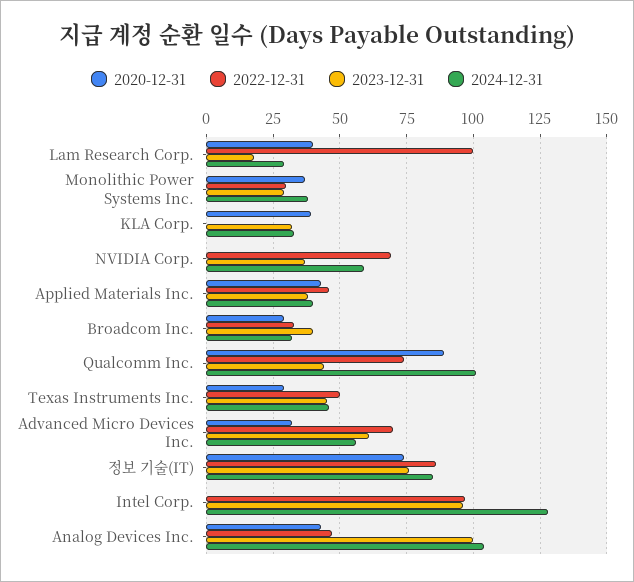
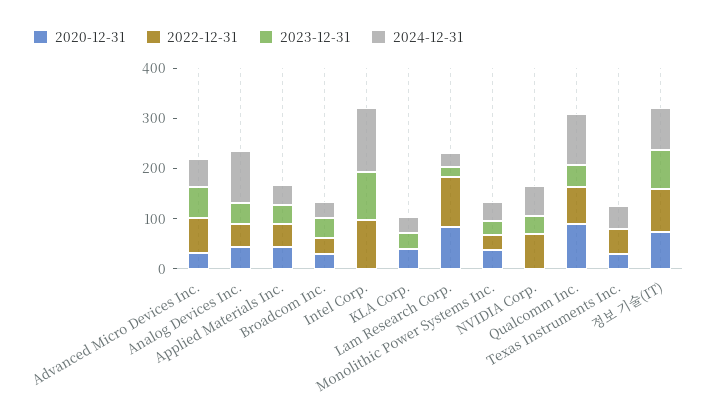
2020-12-31, Lam Research Corp.: 40 -> 80
2023-12-31, Texas Instruments Inc.: 45 -> 0
2023-12-31, Analog Devices Inc.: 100 -> 40

